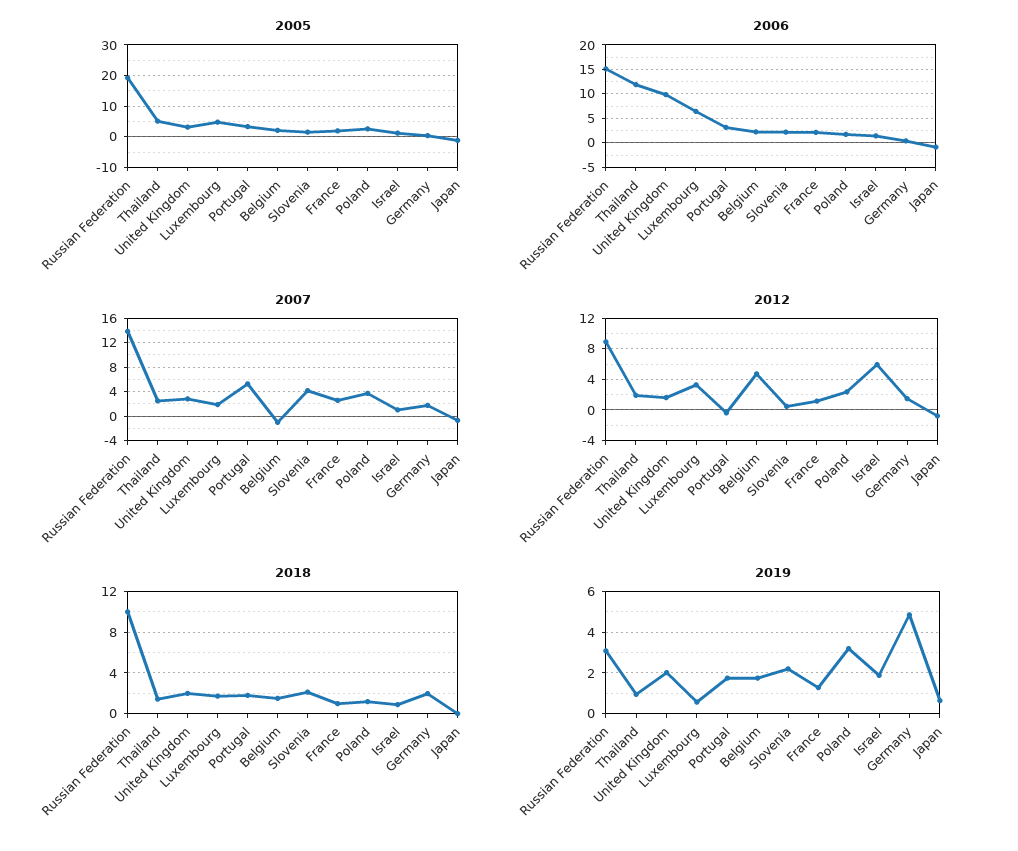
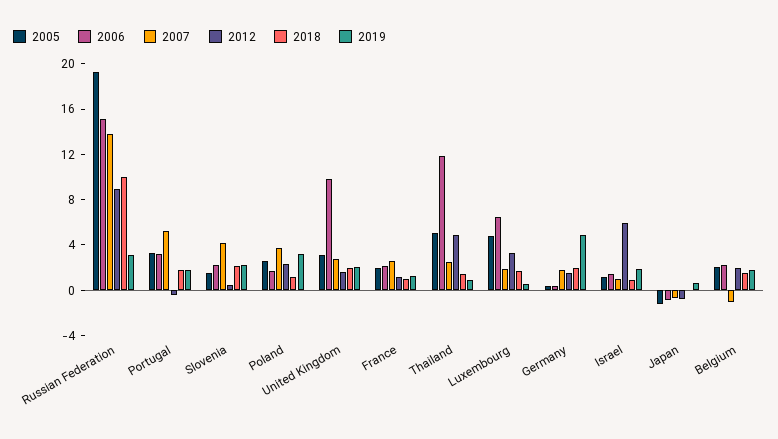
2012, Thailand: 2 -> 5
2012, Belgium: 5 -> 2

